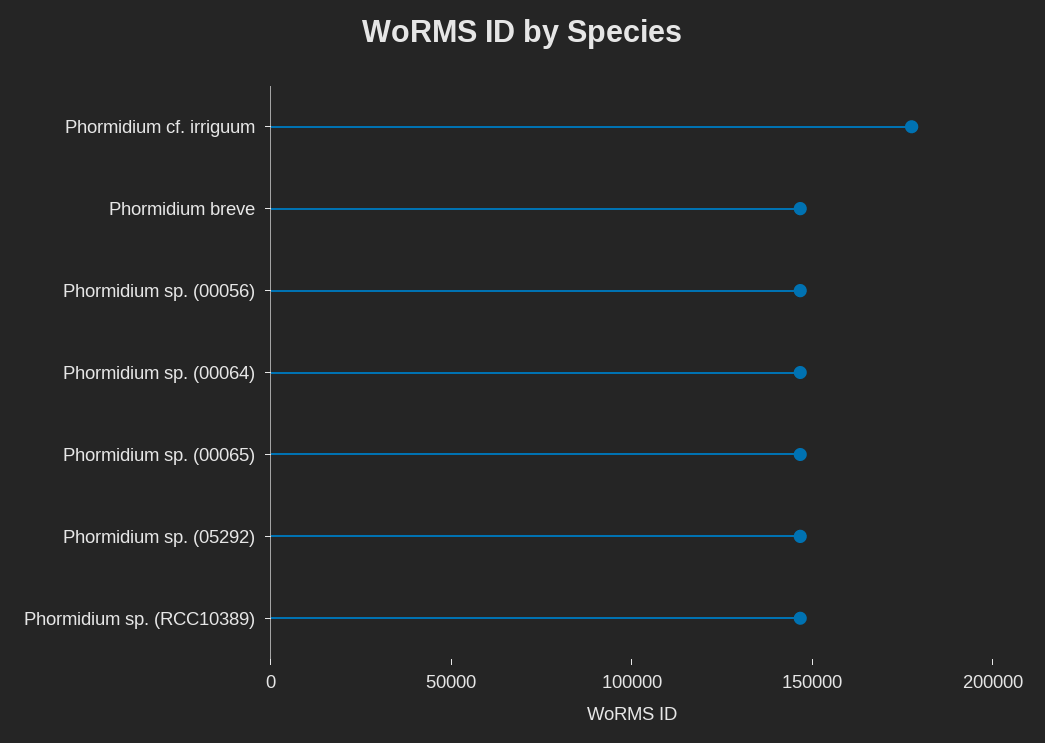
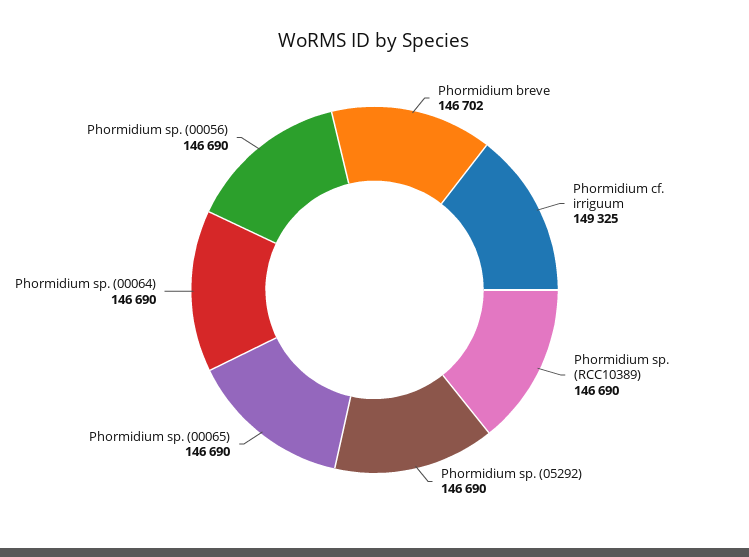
Phormidium cf. irriguum: 180000 -> 149325

